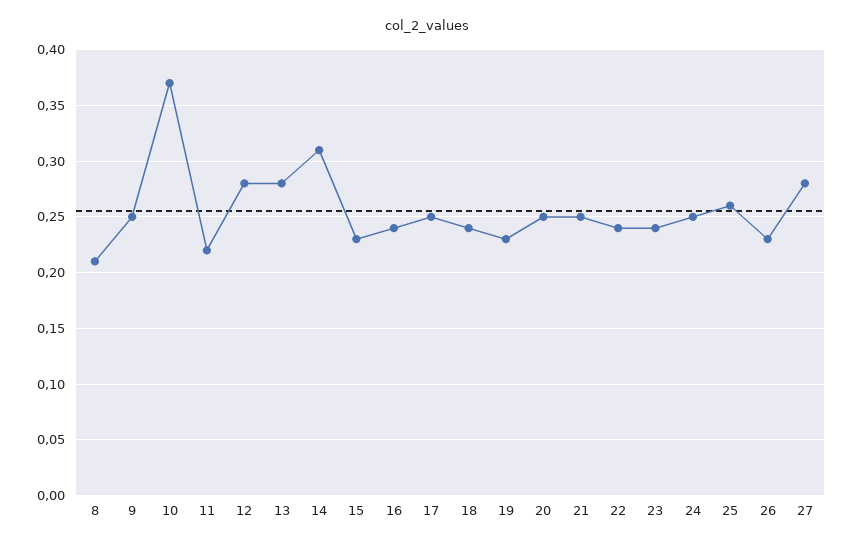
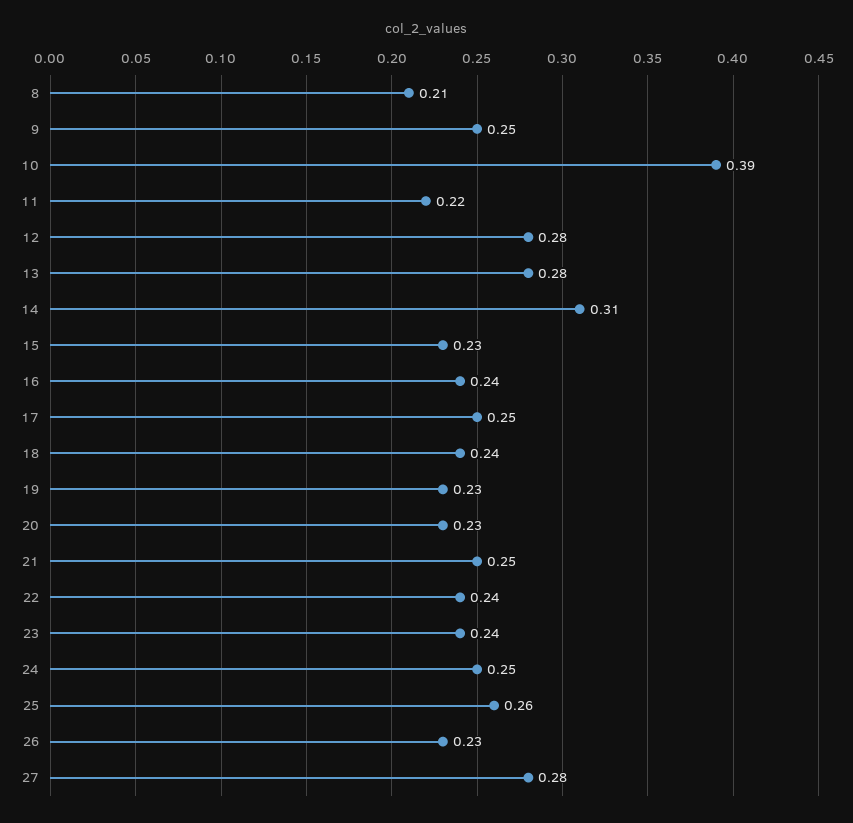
10: 0.37 -> 0.39
20: 0.25 -> 0.23

